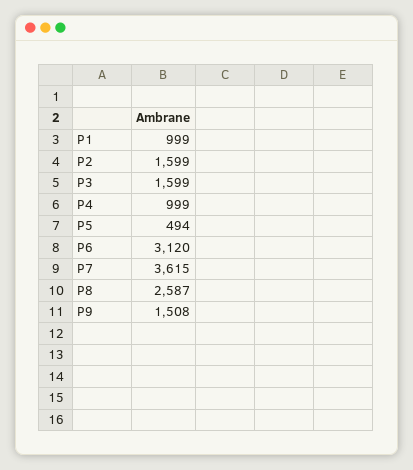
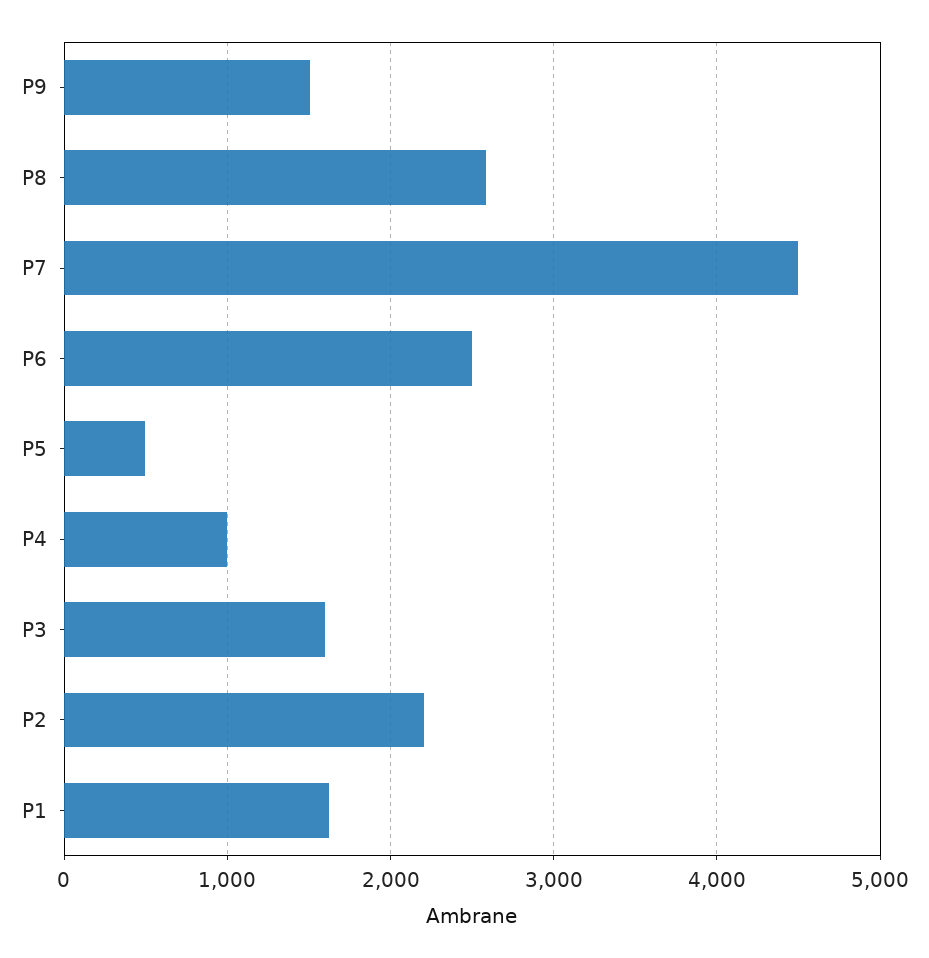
P1: 999 -> 1600
P2: 1599 -> 2200
P6: 3120 -> 2500
P7: 3615 -> 4500

